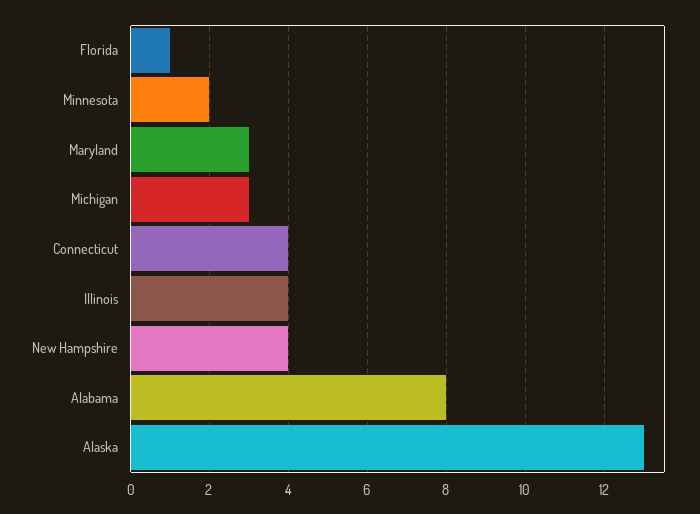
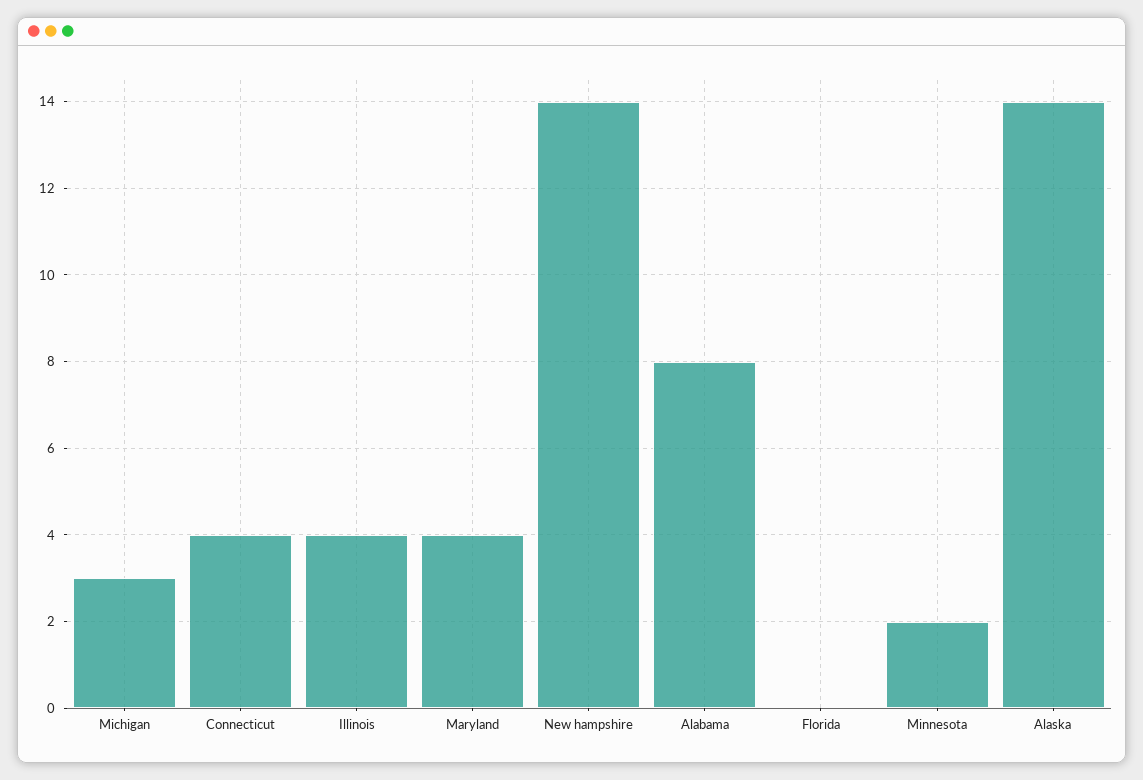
Florida: 1 -> 0
Maryland: 3 -> 4
New Hampshire: 4 -> 14
Alaska: 13 -> 14

